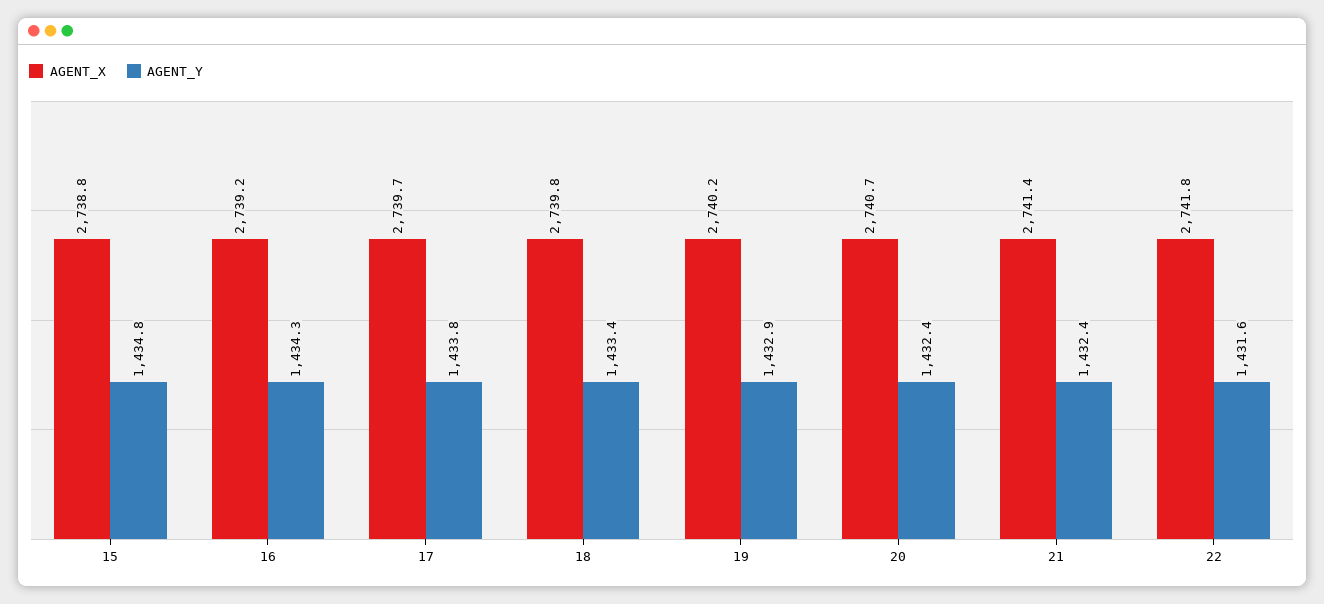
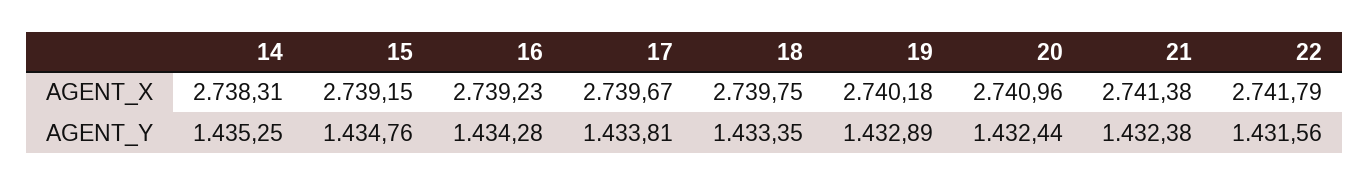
AGENT_X, 15: 2738.8 -> 2739.15
AGENT_X, 20: 2740.7 -> 2740.96
AGENT_X, 14: none -> 2738.31
AGENT_Y, 14: none -> 1435.25

